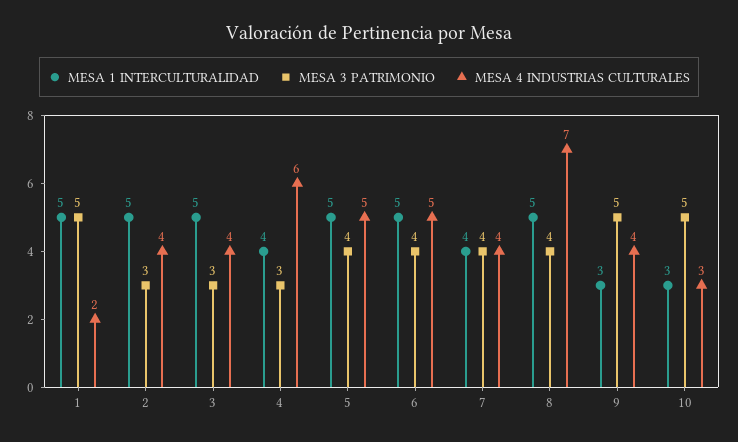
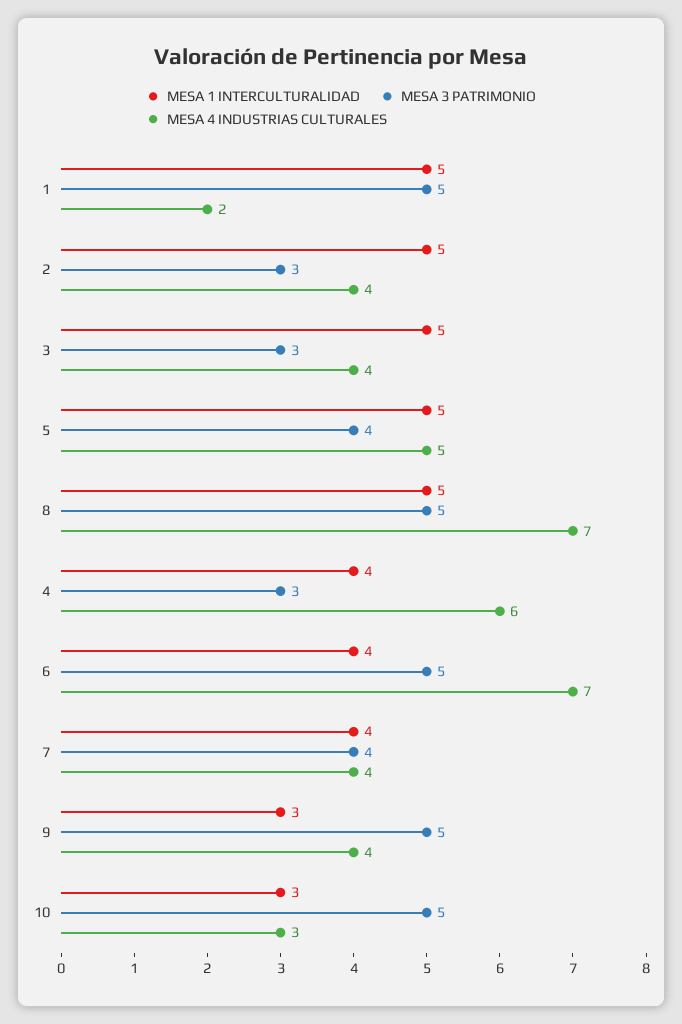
MESA 1 INTERCULTURALIDAD, 6: 5 -> 4
MESA 3 PATRIMONIO, 6: 4 -> 5
MESA 4 INDUSTRIAS CULTURALES, 6: 5 -> 7
MESA 3 PATRIMONIO, 8: 4 -> 5

